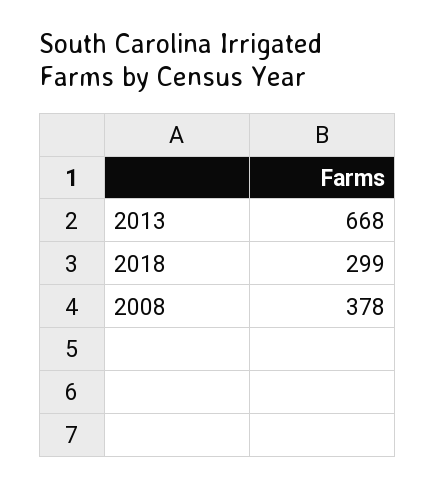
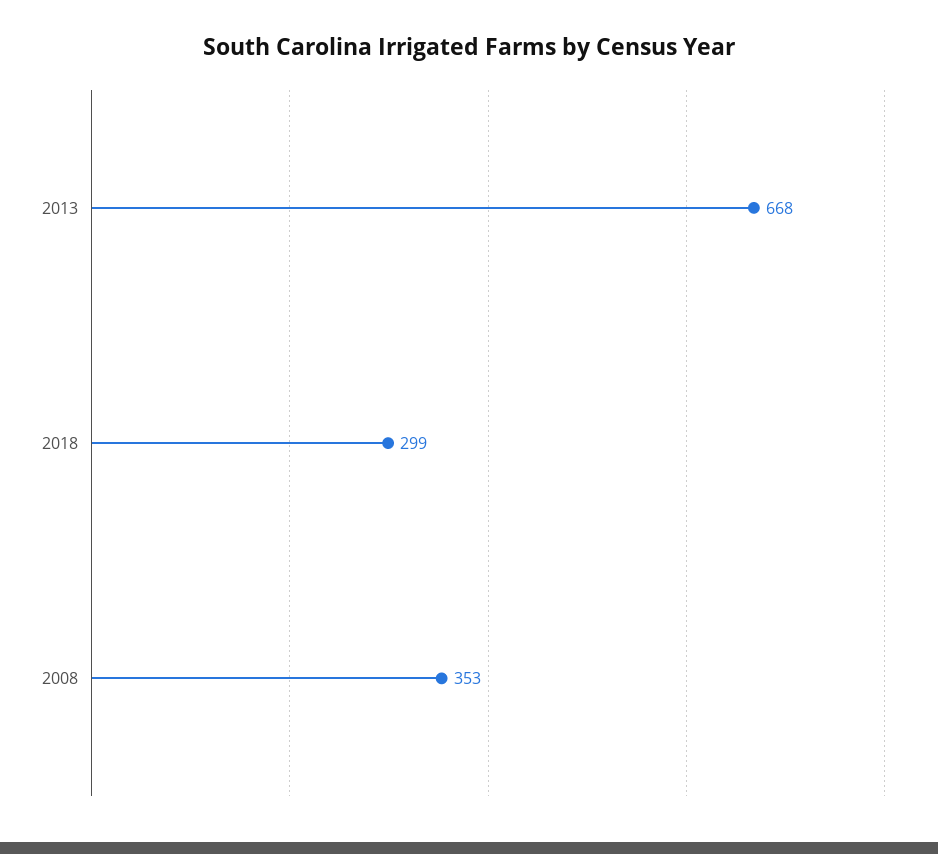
2008: 378 -> 353

